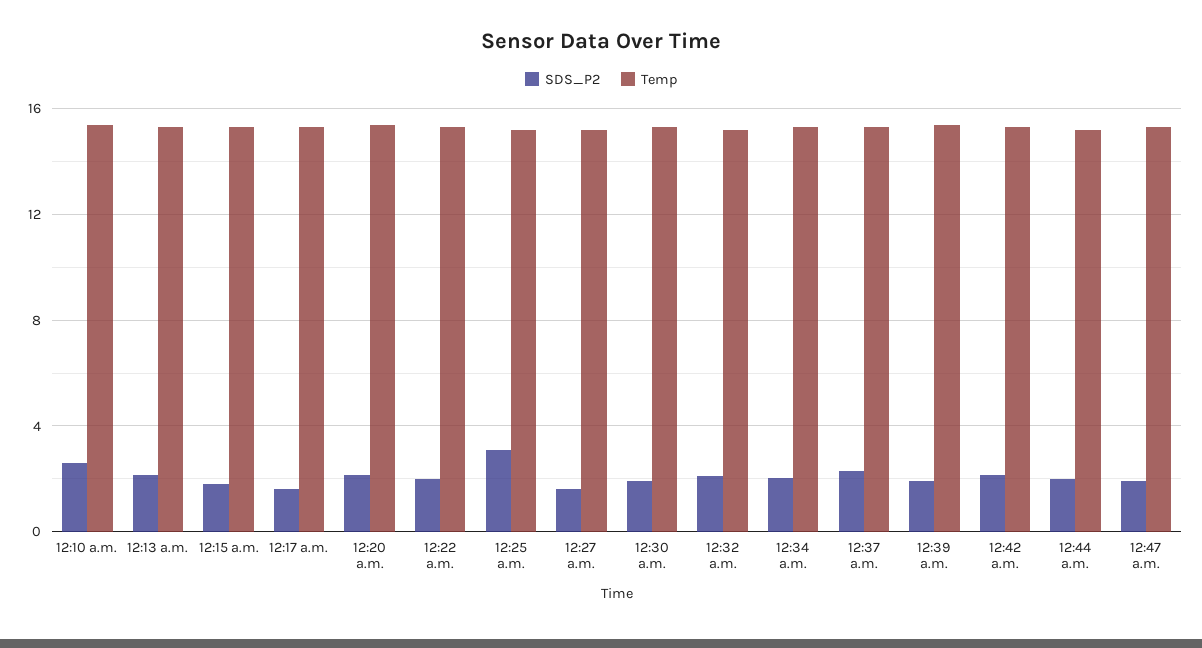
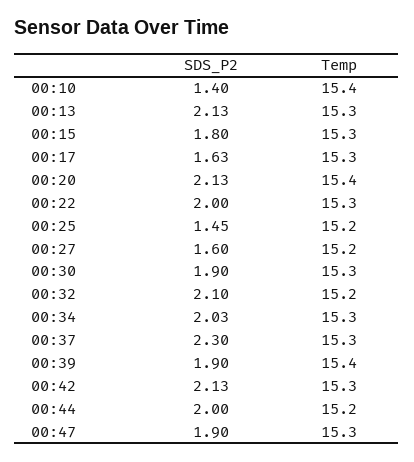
SDS_P2, 12:10 a.m.: 2.5 -> 1.4
SDS_P2, 12:25 a.m.: 3 -> 1.45

